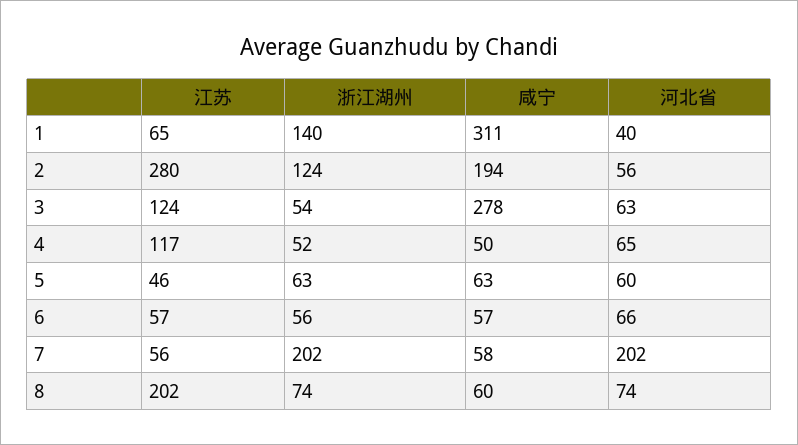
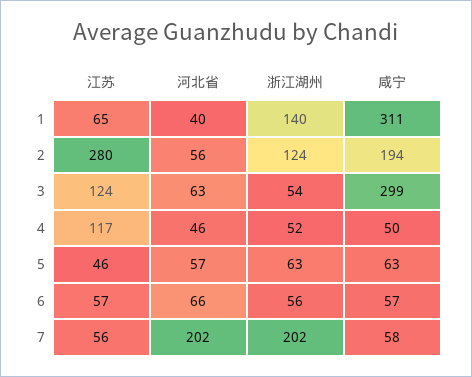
咸宁, 3: 278 -> 299
河北省, 4: 65 -> 46
河北省, 5: 60 -> 57
江苏, 8: 202 -> none
浙江湖州, 8: 74 -> none
咸宁, 8: 60 -> none
河北省, 8: 74 -> none

